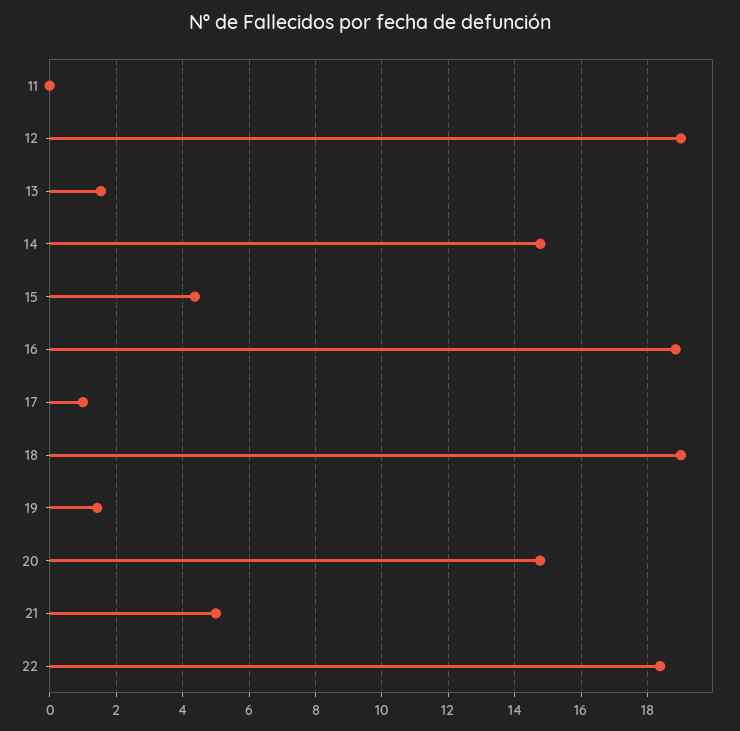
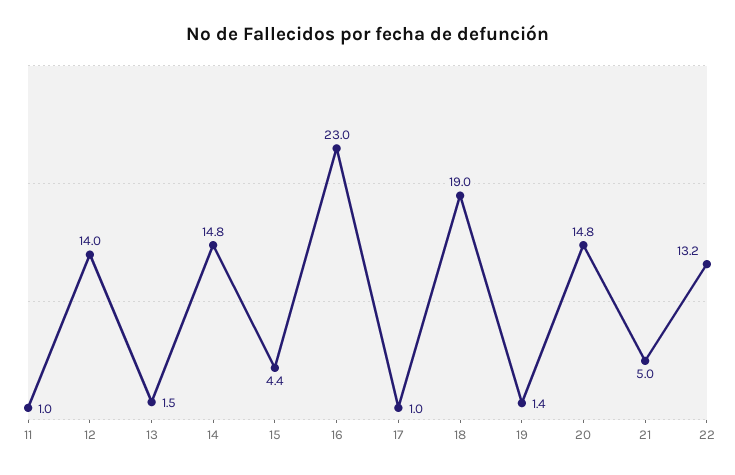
11: 0 -> 1
12: 19 -> 14
16: 18.8 -> 23
22: 18.4 -> 13.2

